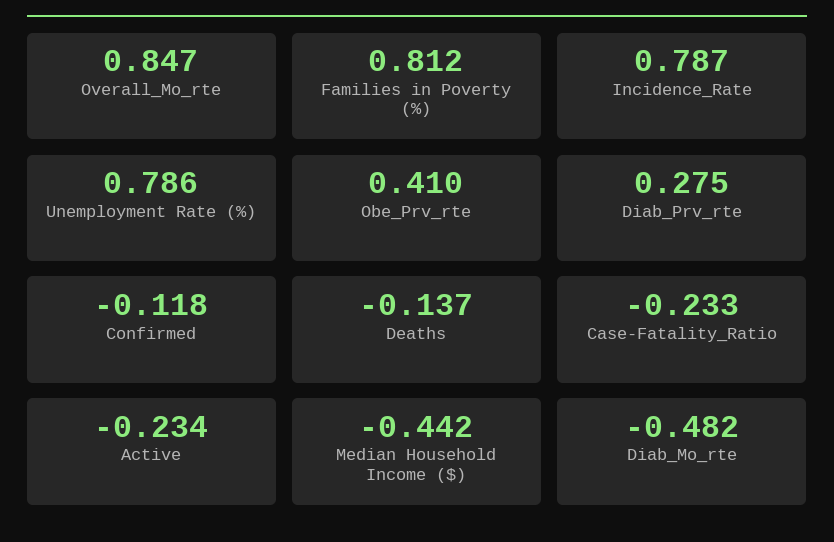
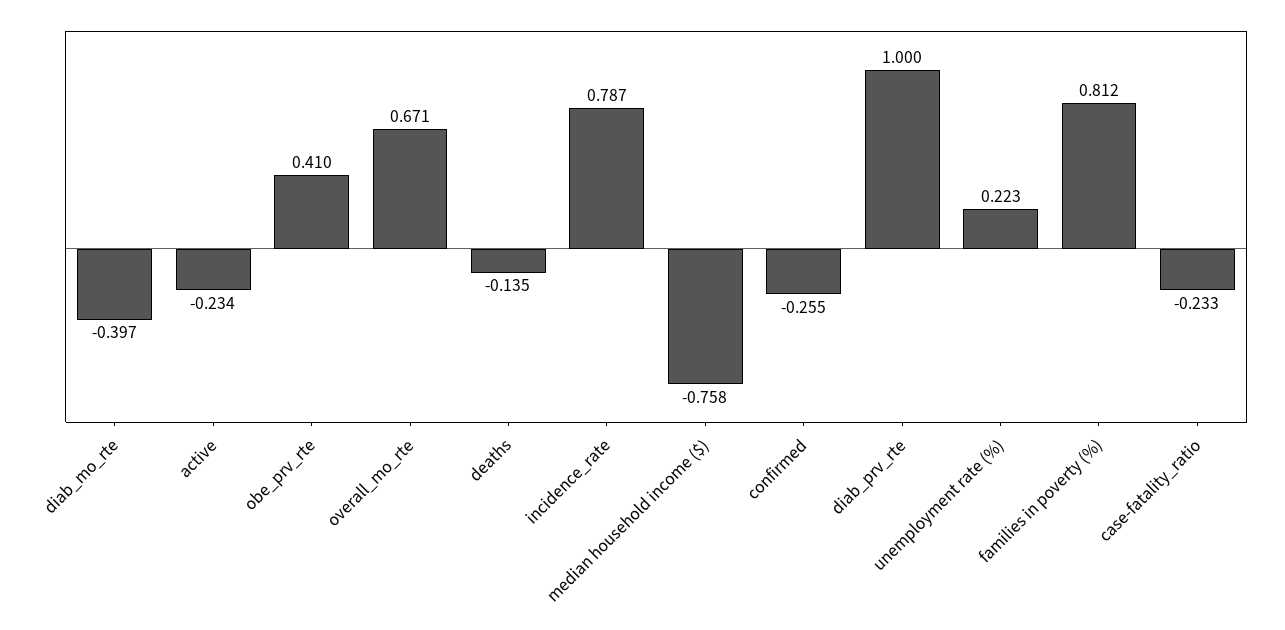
Overall_Mo_rte: 0.847 -> 0.671
Unemployment Rate (%): 0.786 -> 0.223
Diab_Prv_rte: 0.275 -> 1
Confirmed: -0.118 -> -0.255
Deaths: -0.137 -> -0.135
Median Household Income ($): -0.442 -> -0.758
Diab_Mo_rte: -0.482 -> -0.397

